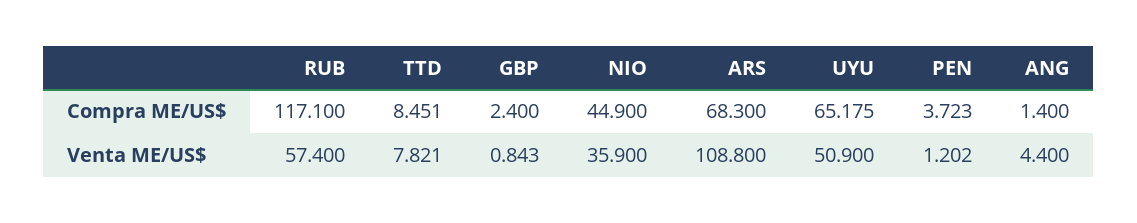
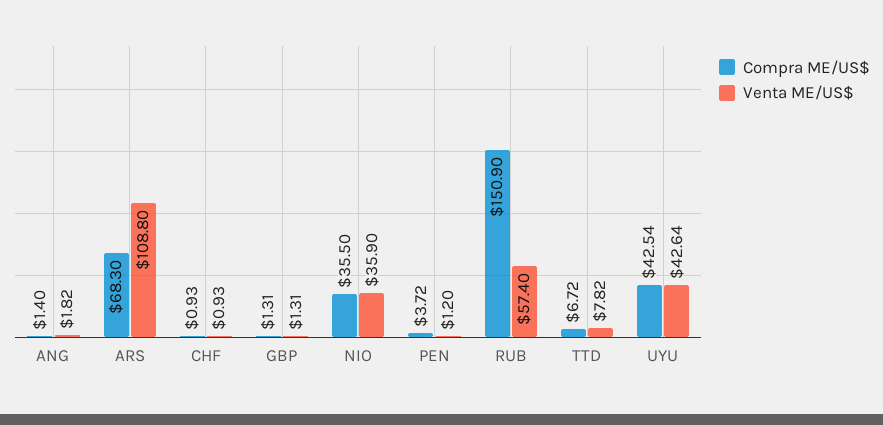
Compra ME/US$, RUB: 117.1 -> 150.9
Compra ME/US$, TTD: 8.451 -> 6.72
Compra ME/US$, GBP: 2.4 -> 1.31
Compra ME/US$, NIO: 44.9 -> 35.5
Compra ME/US$, UYU: 65.175 -> 42.54
Venta ME/US$, GBP: 0.843 -> 1.31
Venta ME/US$, UYU: 50.9 -> 42.64
Venta ME/US$, ANG: 4.4 -> 1.82
Compra ME/US$, CHF: none -> 0.93
Venta ME/US$, CHF: none -> 0.93

